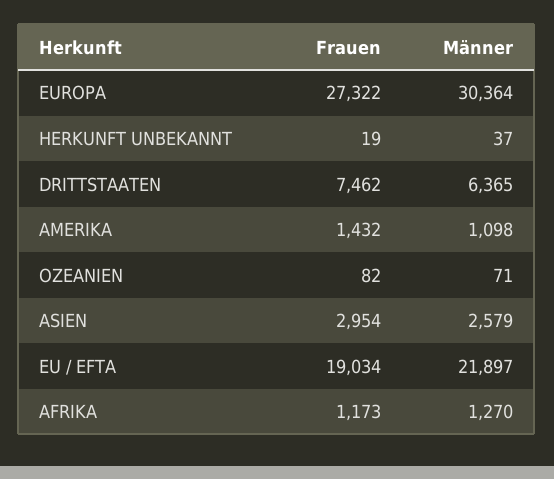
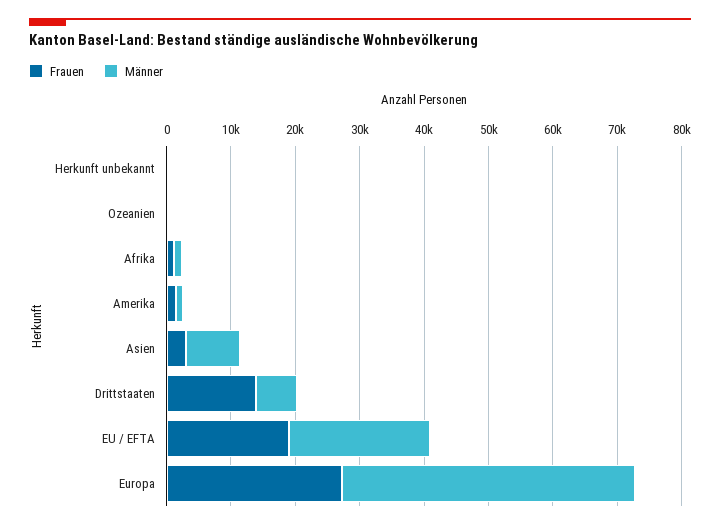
Männer, EUROPA: 30364 -> 46000
Frauen, DRITTSTAATEN: 7462 -> 14000
Männer, ASIEN: 2579 -> 8000

